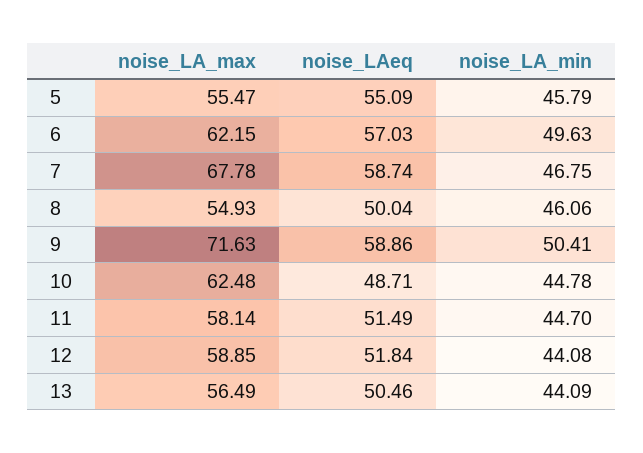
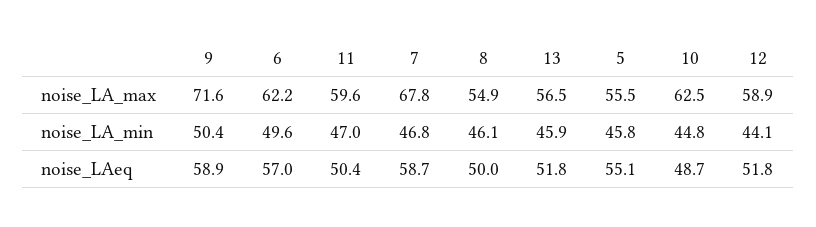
noise_LA_max, 11: 58.14 -> 59.6
noise_LAeq, 11: 51.49 -> 50.4
noise_LA_min, 11: 44.7 -> 47
noise_LAeq, 13: 50.46 -> 51.8
noise_LA_min, 13: 44.09 -> 45.9

